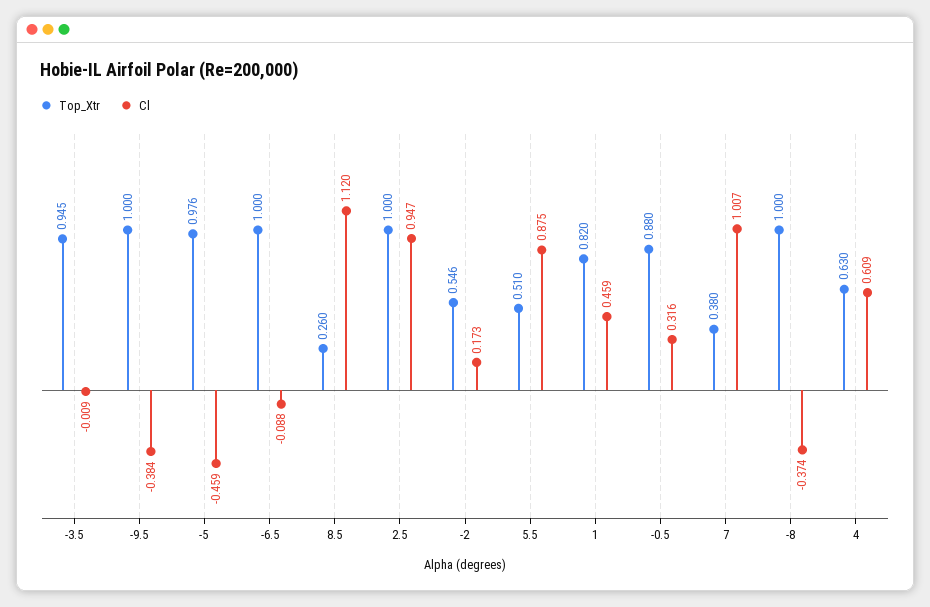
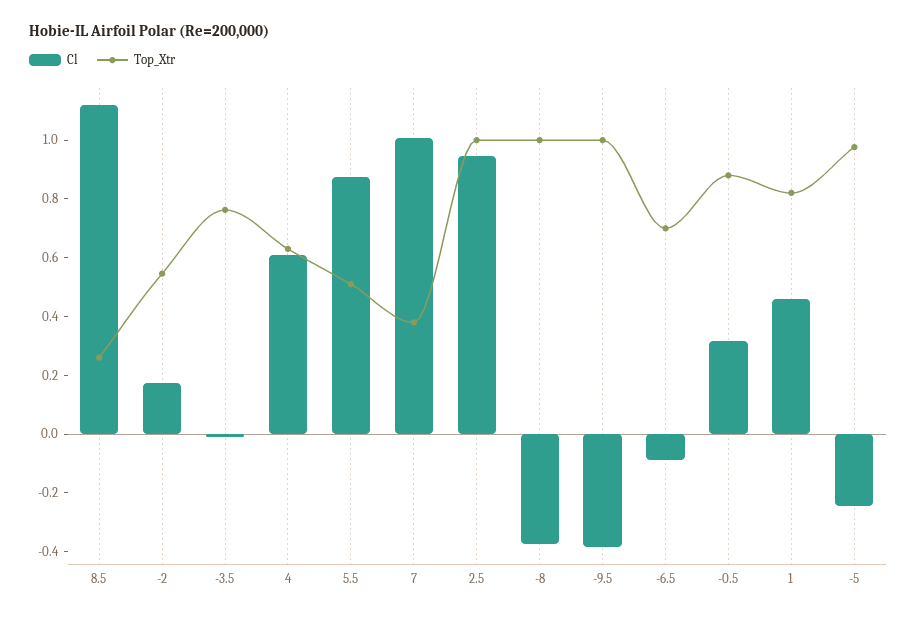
Top_Xtr, -3.5: 0.945 -> 0.75
Cl, -5: -0.459 -> -0.25
Top_Xtr, -6.5: 1 -> 0.7

